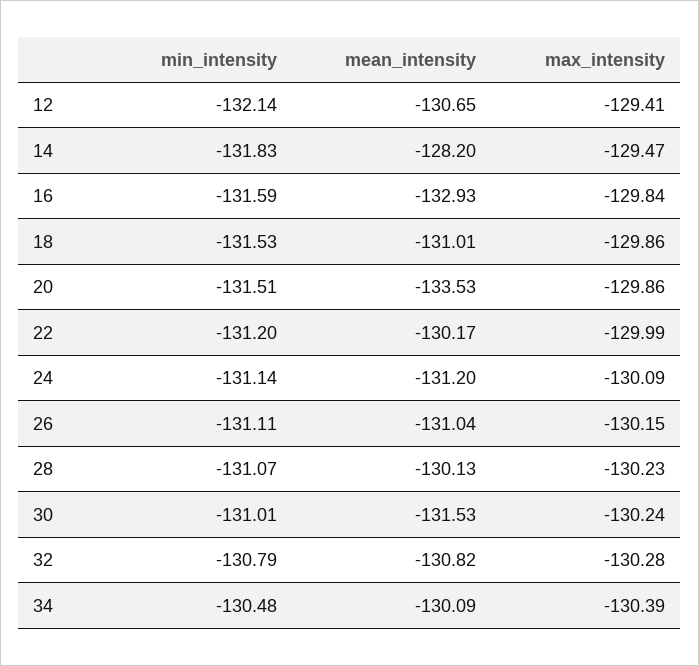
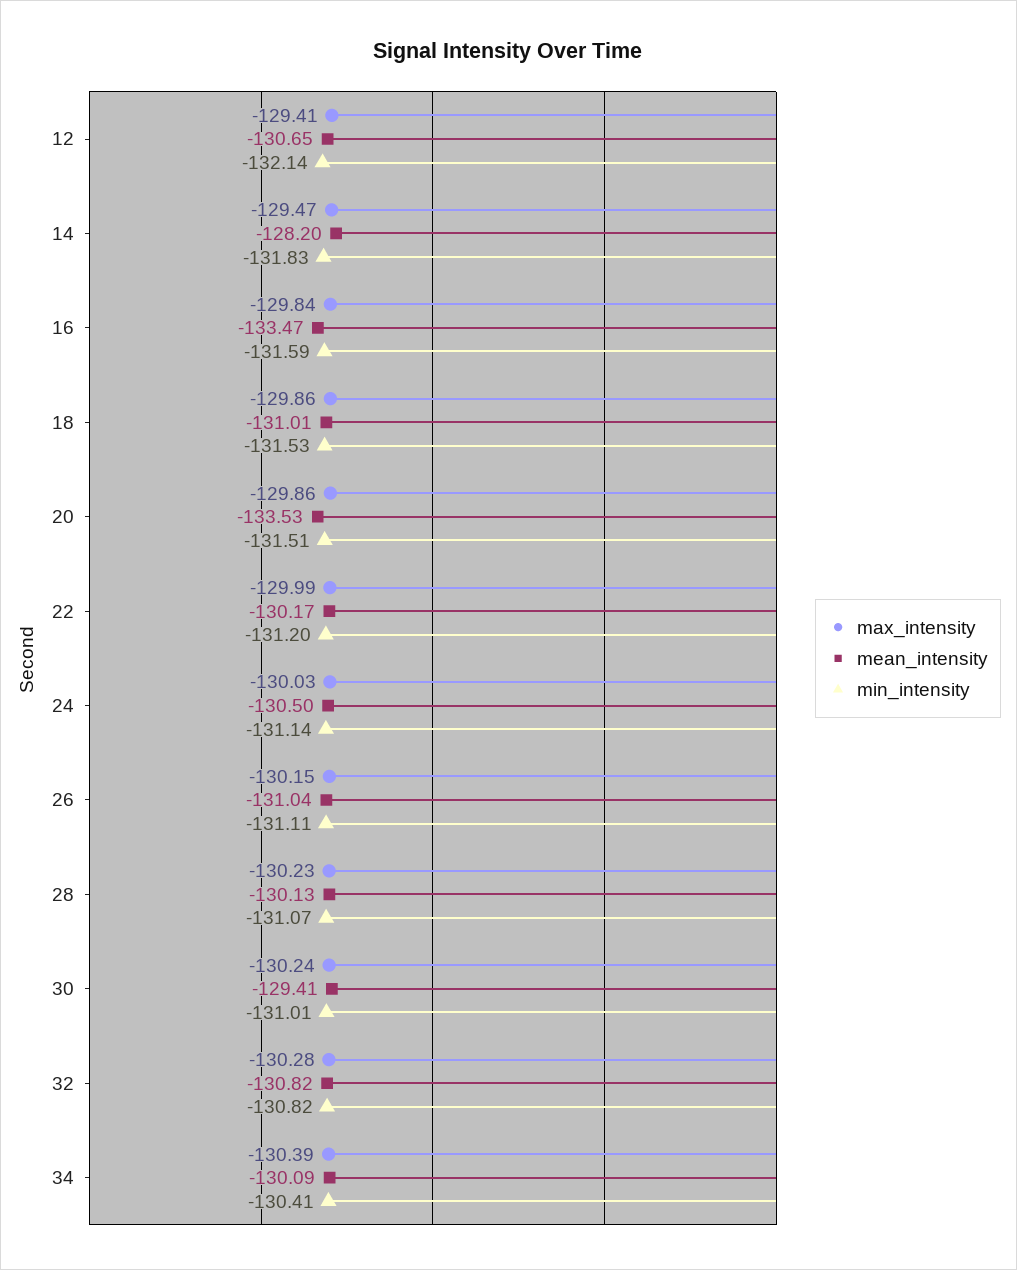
mean_intensity, 16: -132.93 -> -133.47
mean_intensity, 24: -131.2 -> -130.5
max_intensity, 24: -130.09 -> -130.03
mean_intensity, 30: -131.53 -> -129.41
min_intensity, 32: -130.79 -> -130.82
min_intensity, 34: -130.48 -> -130.41

